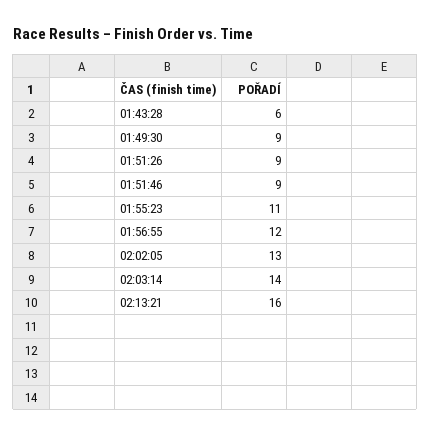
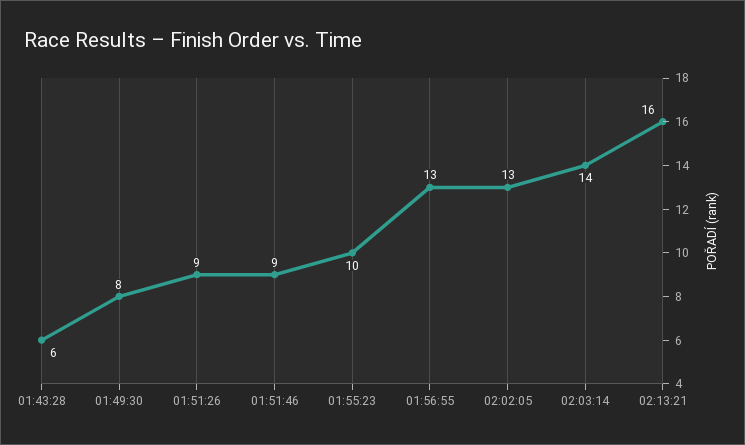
01:49:30: 9 -> 8
01:55:23: 11 -> 10
01:56:55: 12 -> 13

